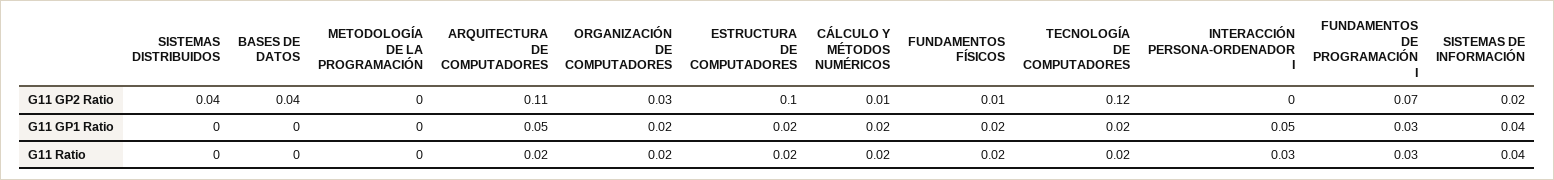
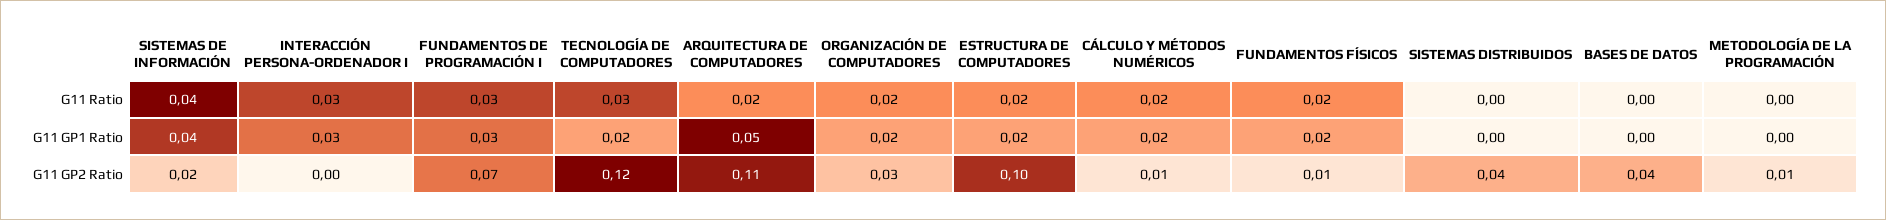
METODOLOGÍA DE LA PROGRAMACIÓN, G11 GP2 Ratio: 0 -> 0.01
INTERACCIÓN PERSONA-ORDENADOR I, G11 GP1 Ratio: 0.05 -> 0.03
TECNOLOGÍA DE COMPUTADORES, G11 Ratio: 0.02 -> 0.03

